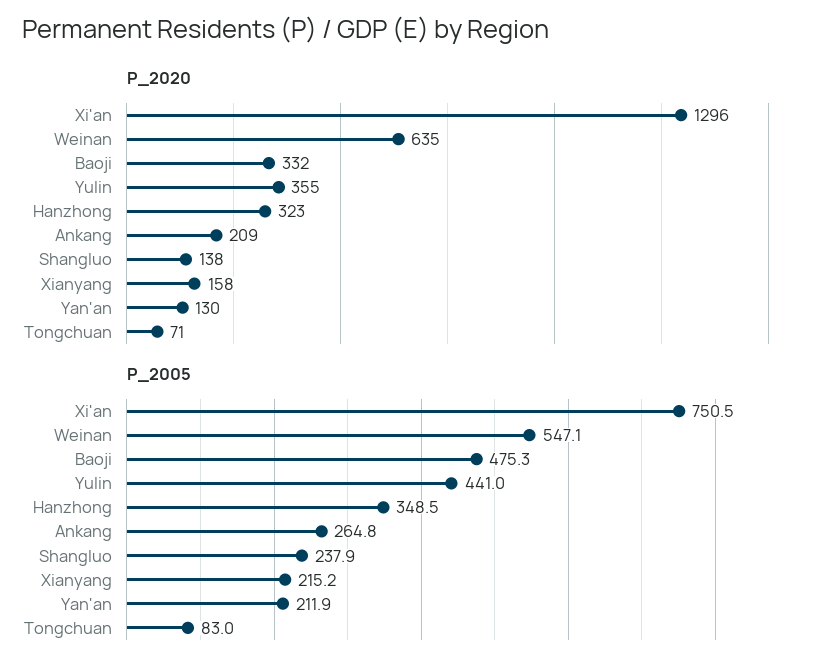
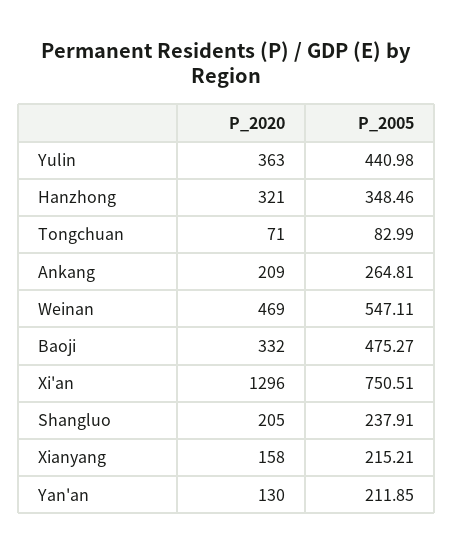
P_2020, Weinan: 635 -> 469
P_2020, Yulin: 355 -> 363
P_2020, Hanzhong: 323 -> 321
P_2020, Shangluo: 138 -> 205

